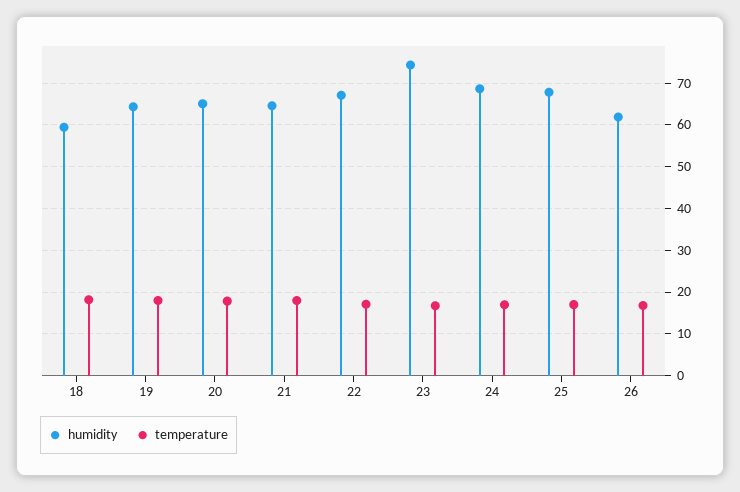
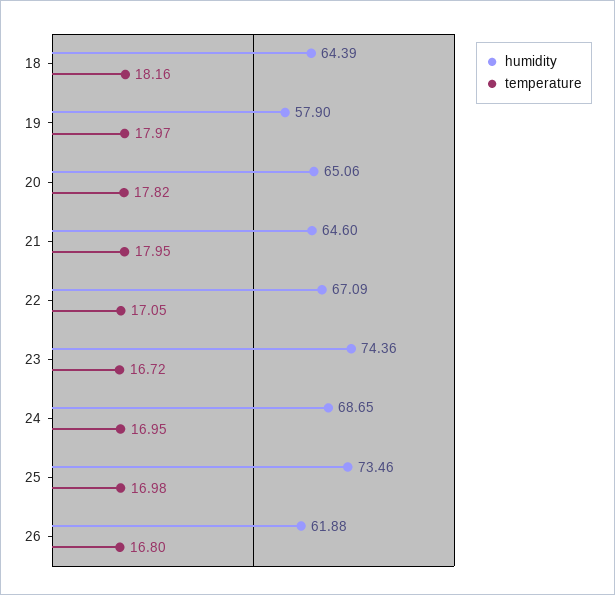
humidity, 18: 60 -> 64.39
humidity, 19: 64 -> 57.9
humidity, 25: 68 -> 73.46

